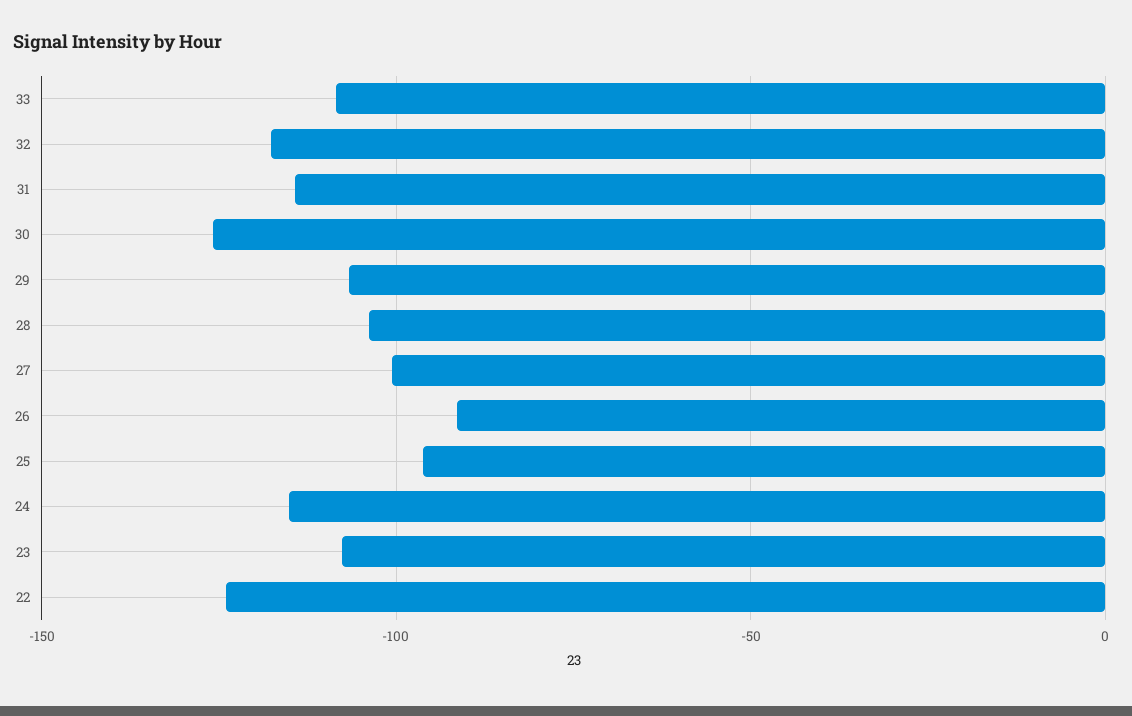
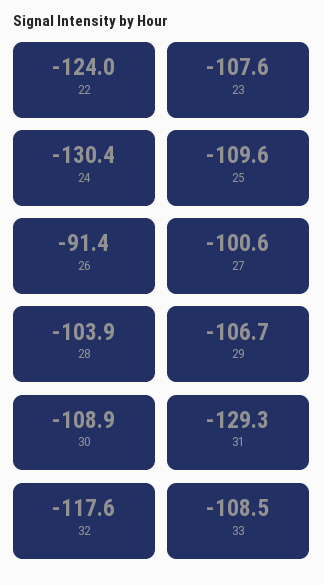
31: -115 -> -129.3
30: -125 -> -108.9
25: -95 -> -109.6
24: -115 -> -130.4

